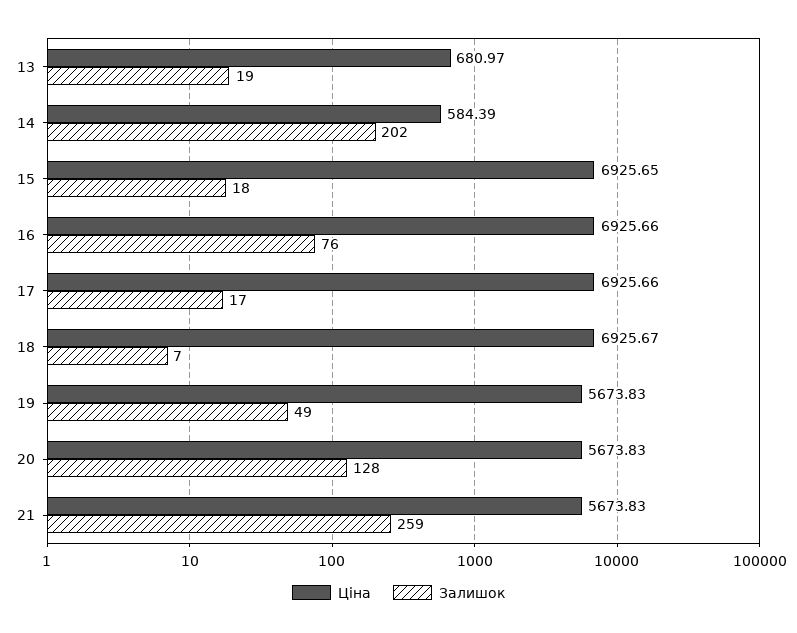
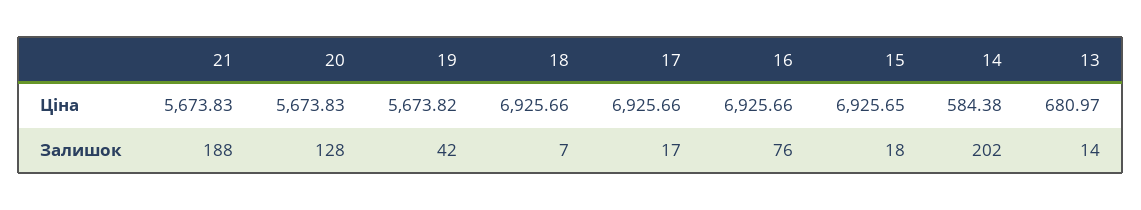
Залишок, 13: 19 -> 14
Ціна, 14: 584.39 -> 584.38
Ціна, 18: 6925.67 -> 6925.66
Ціна, 19: 5673.83 -> 5673.82
Залишок, 19: 49 -> 42
Залишок, 21: 259 -> 188

